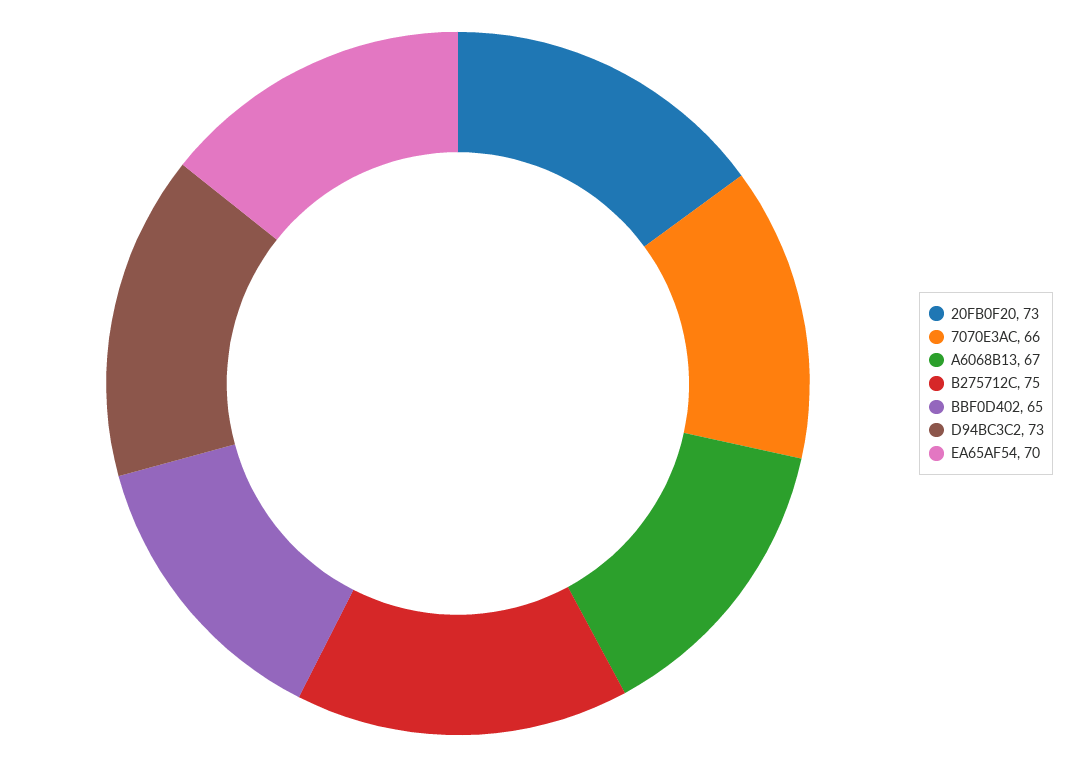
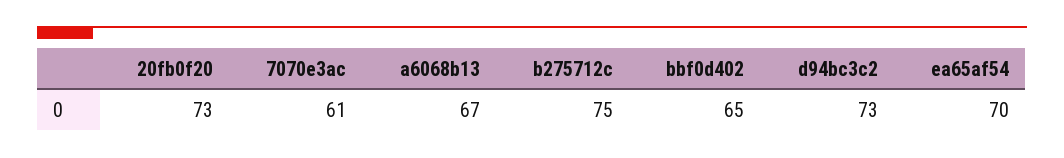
7070E3AC: 66 -> 61

